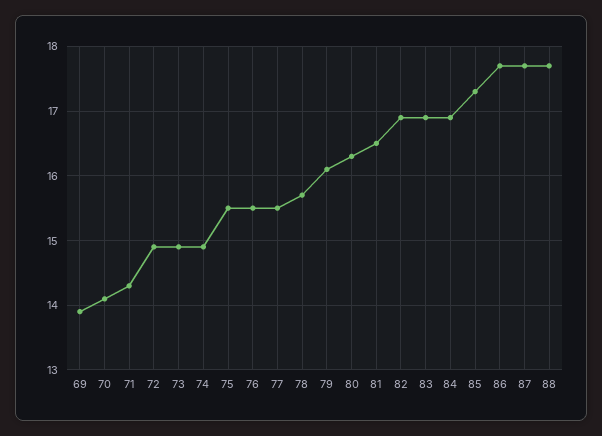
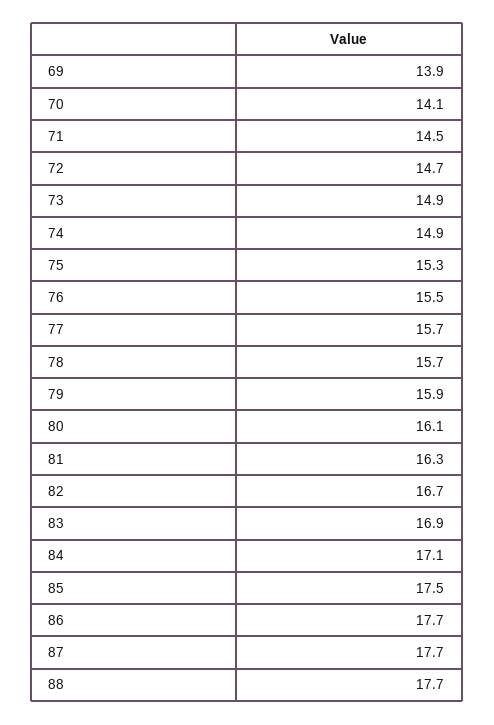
71: 14.3 -> 14.5
72: 14.9 -> 14.7
75: 15.5 -> 15.3
77: 15.5 -> 15.7
79: 16.1 -> 15.9
80: 16.3 -> 16.1
81: 16.5 -> 16.3
82: 16.9 -> 16.7
84: 16.9 -> 17.1
85: 17.3 -> 17.5

